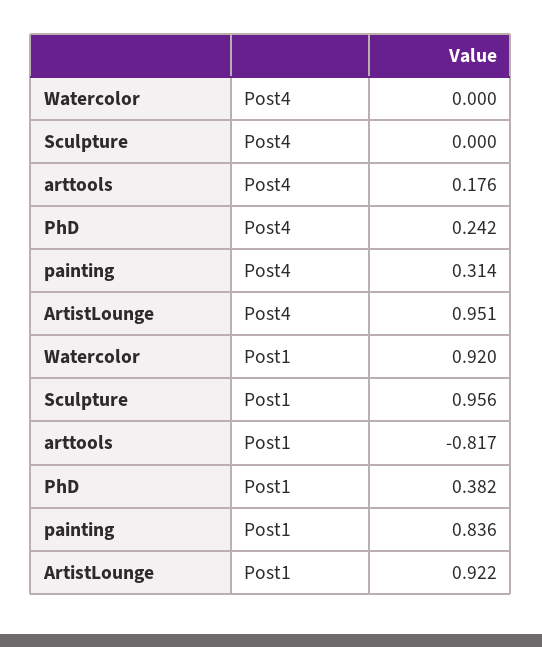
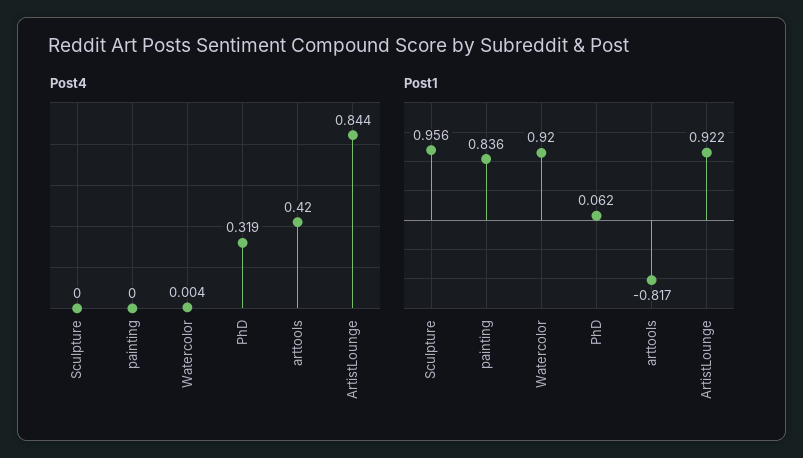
Post4, Watercolor: 0 -> 0.004
Post4, arttools: 0.176 -> 0.42
Post4, PhD: 0.242 -> 0.319
Post4, painting: 0.314 -> 0
Post4, ArtistLounge: 0.951 -> 0.844
Post1, PhD: 0.382 -> 0.062

